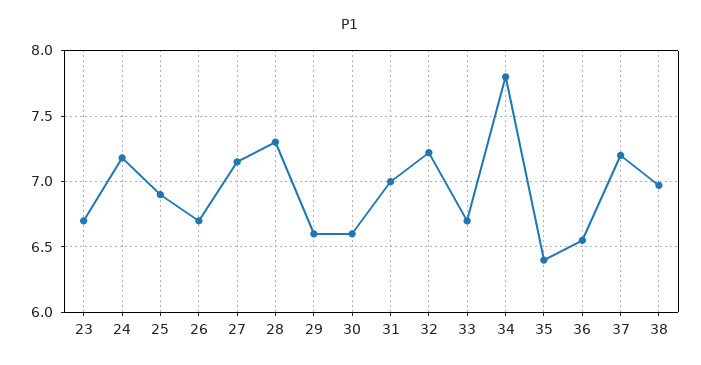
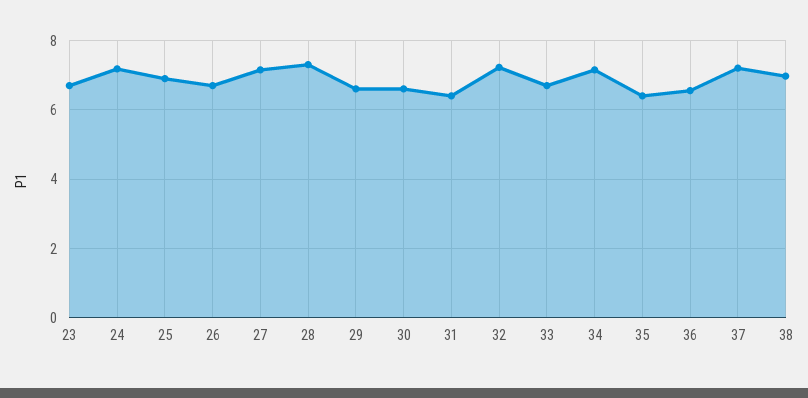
31: 7 -> 6.4
34: 7.8 -> 7.2

